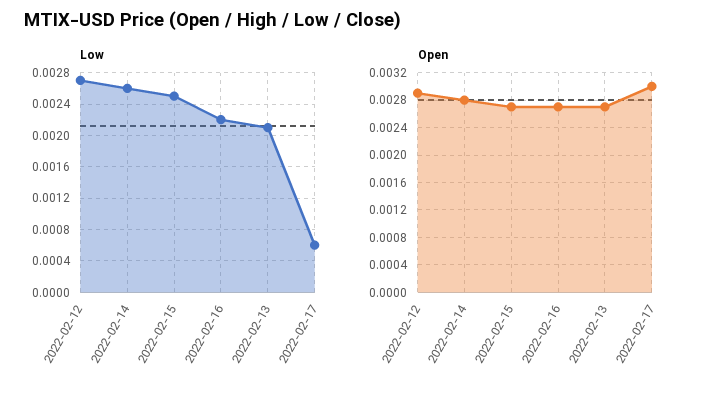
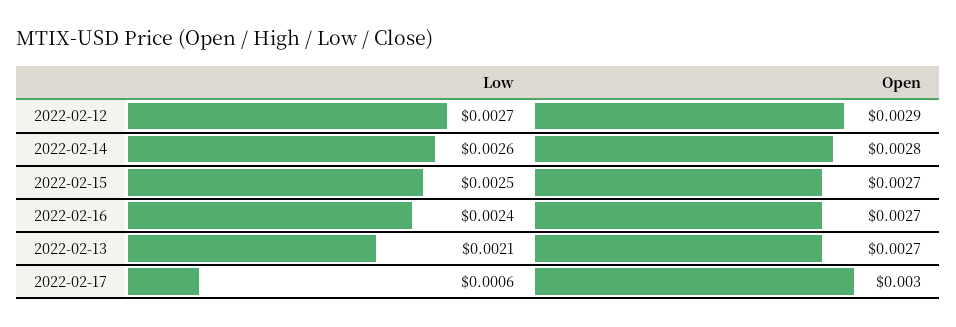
Low, 2022-02-16: 0.0022 -> 0.0024

